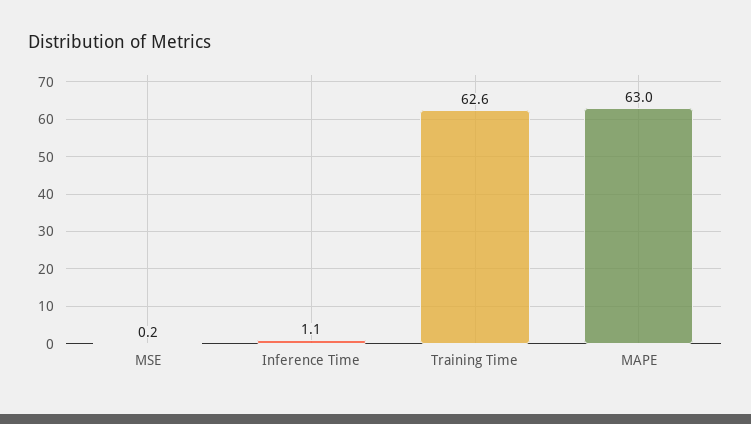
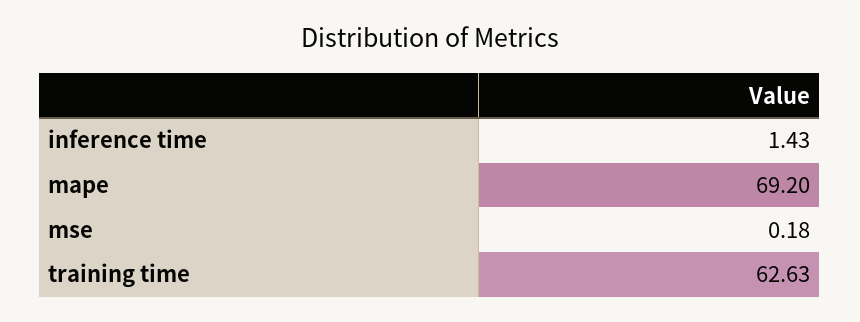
Inference Time: 1.1 -> 1.43
MAPE: 63 -> 69.2

